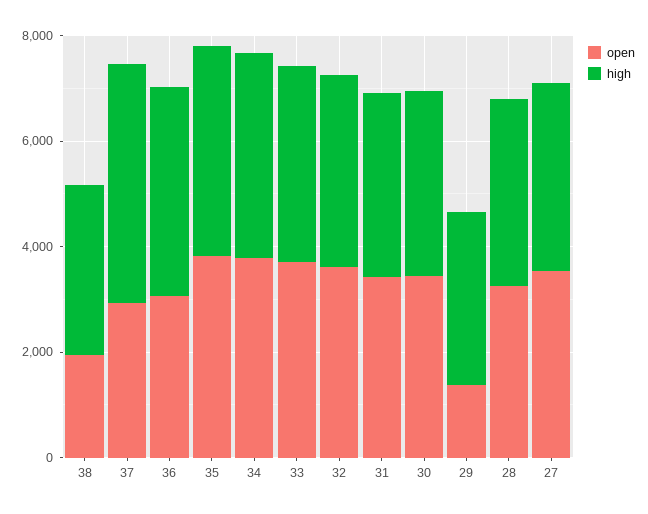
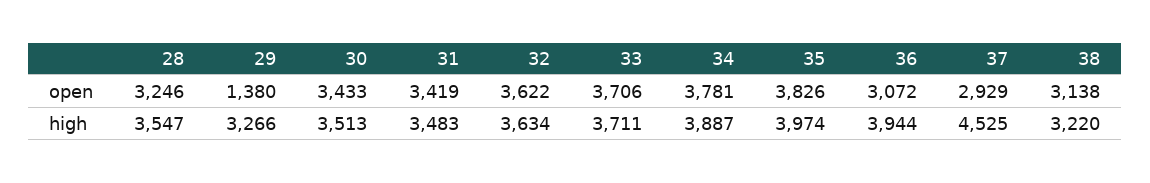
open, 38: 2000 -> 3138
open, 27: 3500 -> none
high, 27: 3500 -> none

